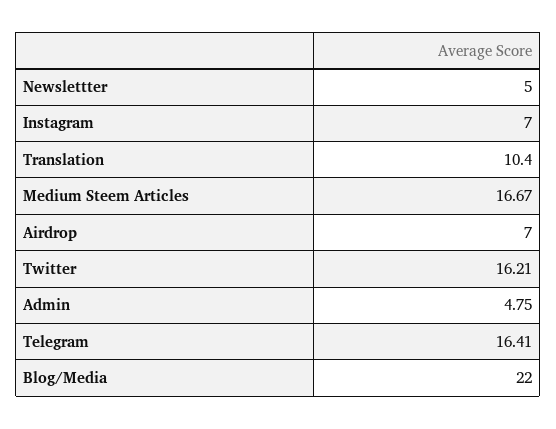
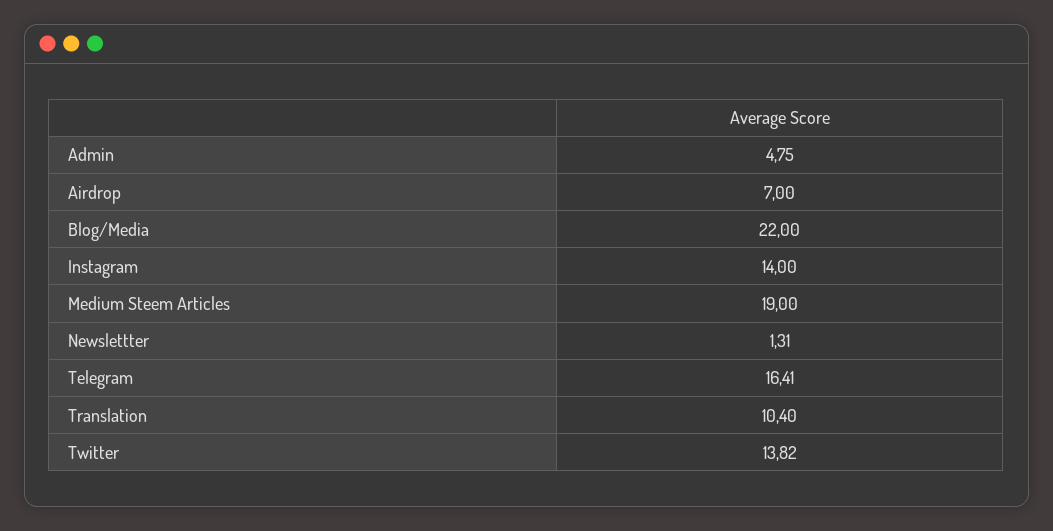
Newslettter: 5 -> 1.31
Instagram: 7 -> 14
Medium Steem Articles: 16.67 -> 19
Twitter: 16.21 -> 13.82

